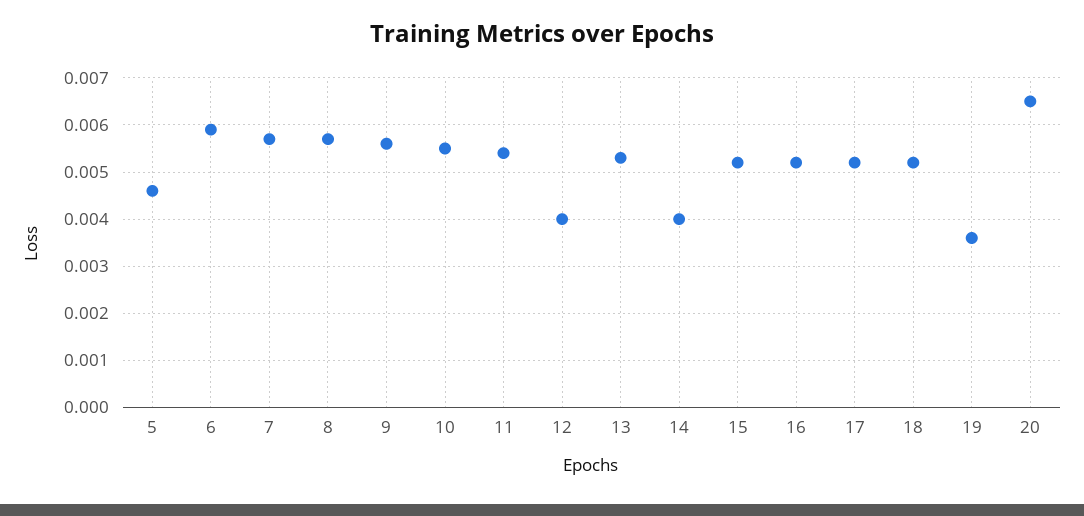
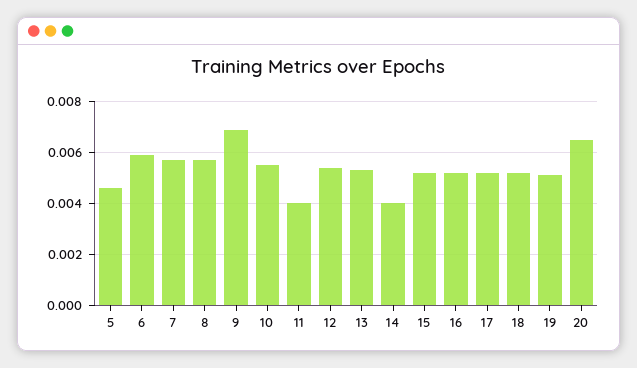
9: 0.0055 -> 0.007
11: 0.0055 -> 0.004
12: 0.004 -> 0.0055
19: 0.0035 -> 0.005

